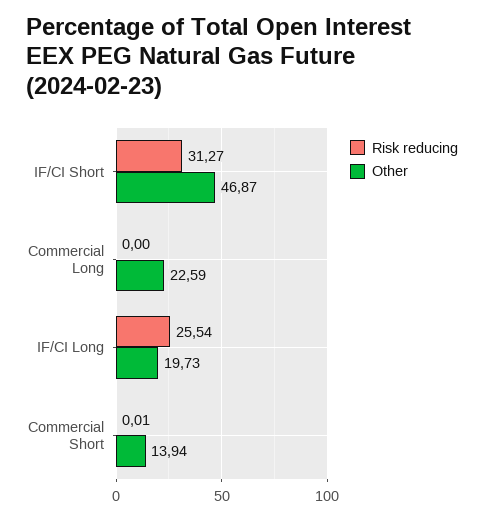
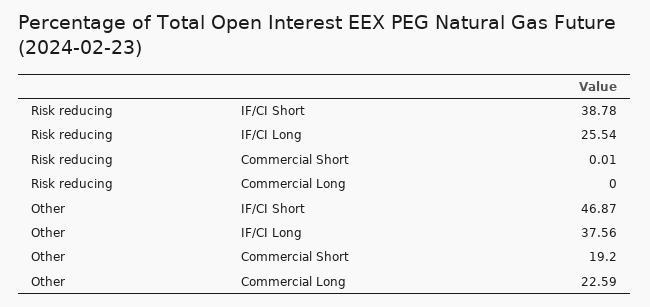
Risk reducing, IF/CI Short: 31.27 -> 38.78
Other, IF/CI Long: 19.73 -> 37.56
Other, Commercial Short: 13.94 -> 19.2

